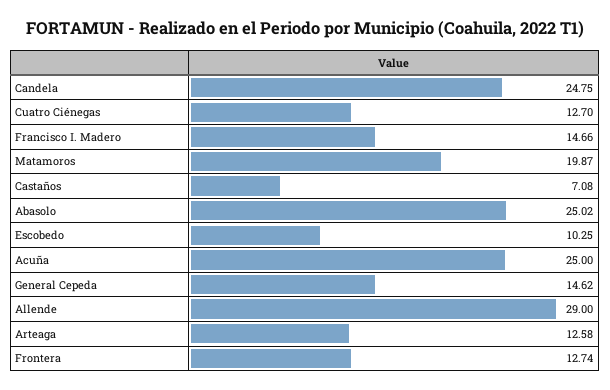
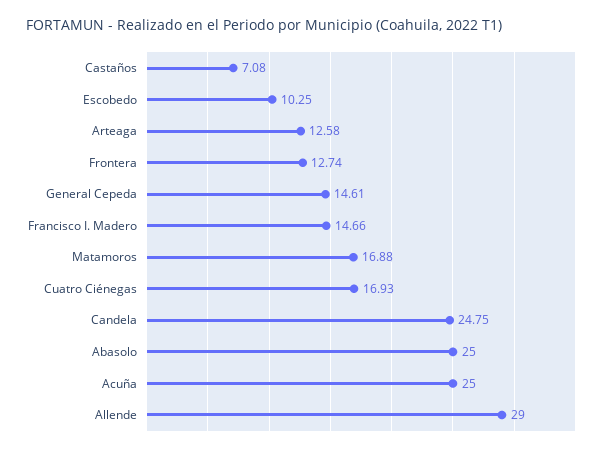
Cuatro Ciénegas: 12.7 -> 16.93
Matamoros: 19.87 -> 16.88
Abasolo: 25.02 -> 25
General Cepeda: 14.62 -> 14.61

